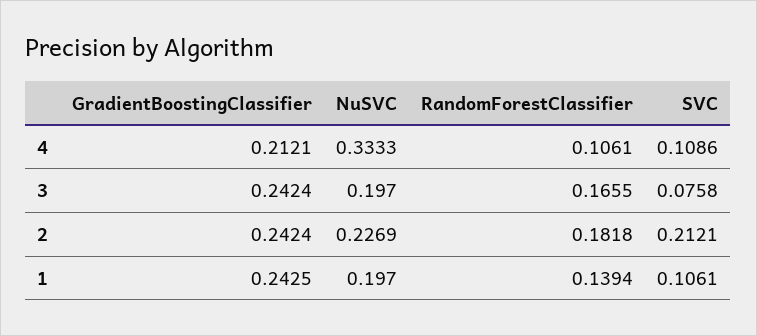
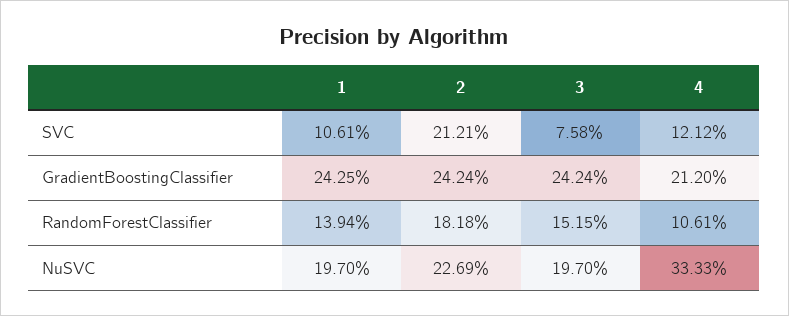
GradientBoostingClassifier, 4: 0.2121 -> 0.212
SVC, 4: 0.1086 -> 0.1212
RandomForestClassifier, 3: 0.1655 -> 0.1515

